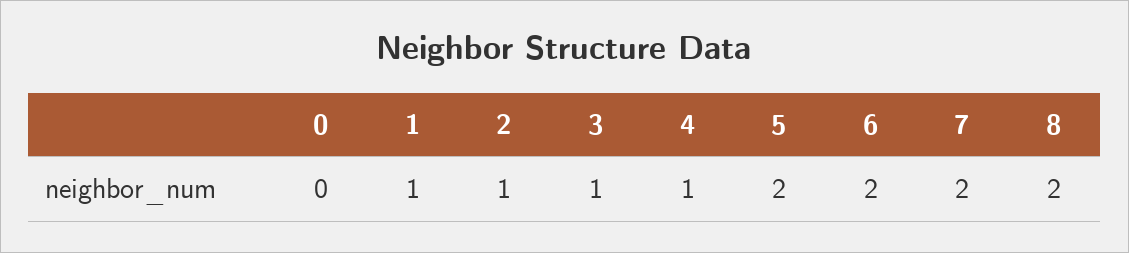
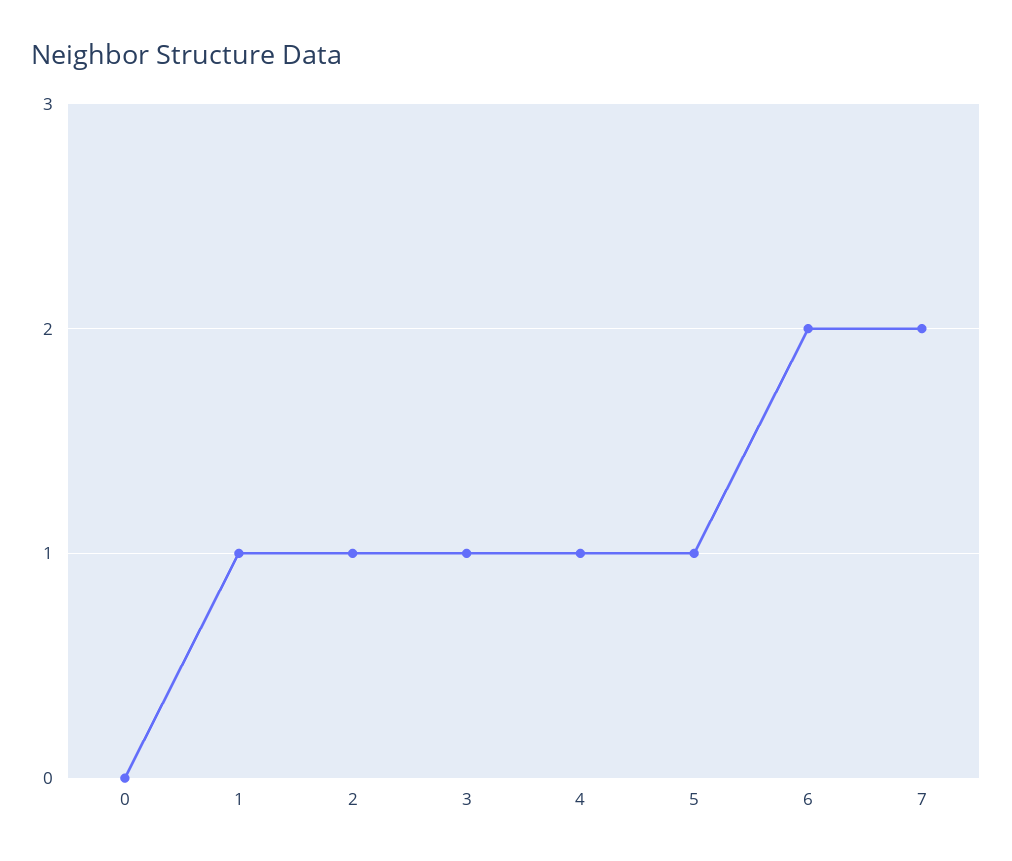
5: 2 -> 1
8: 2 -> none

